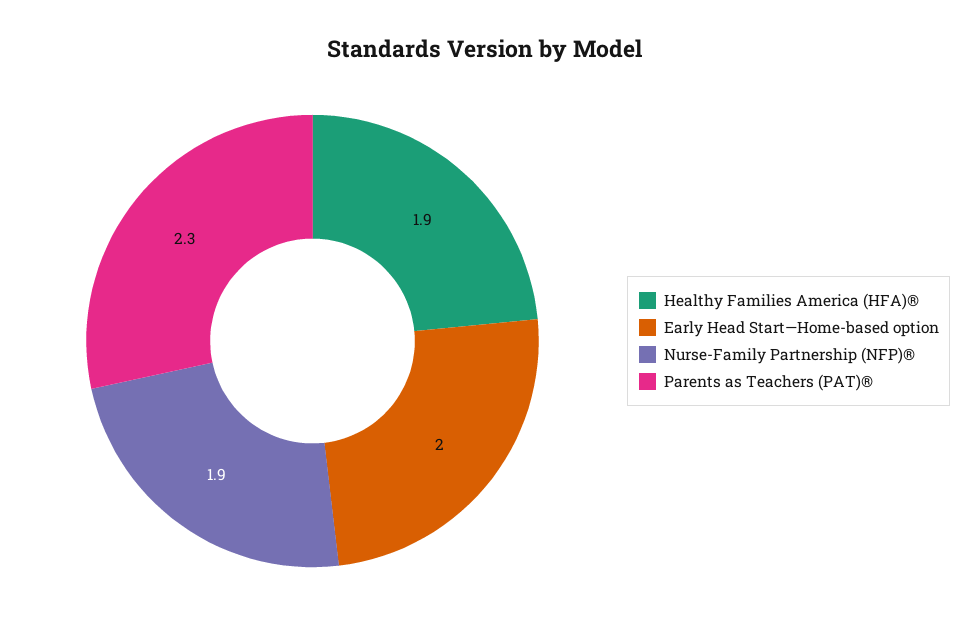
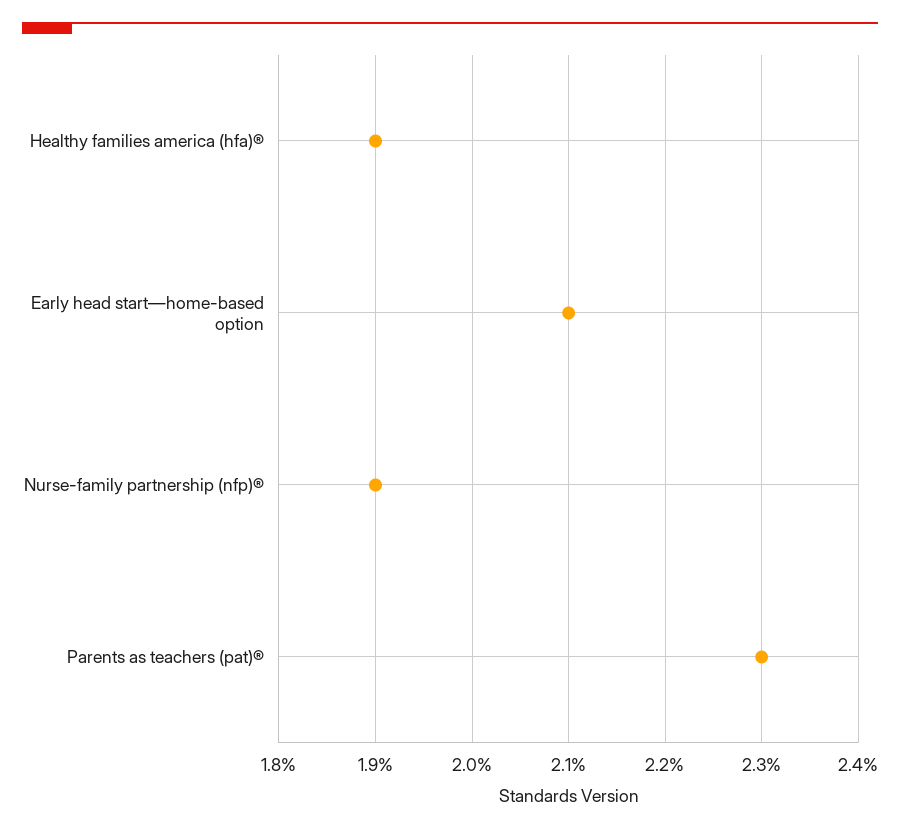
Early Head Start—Home-based option: 2 -> 2.1

